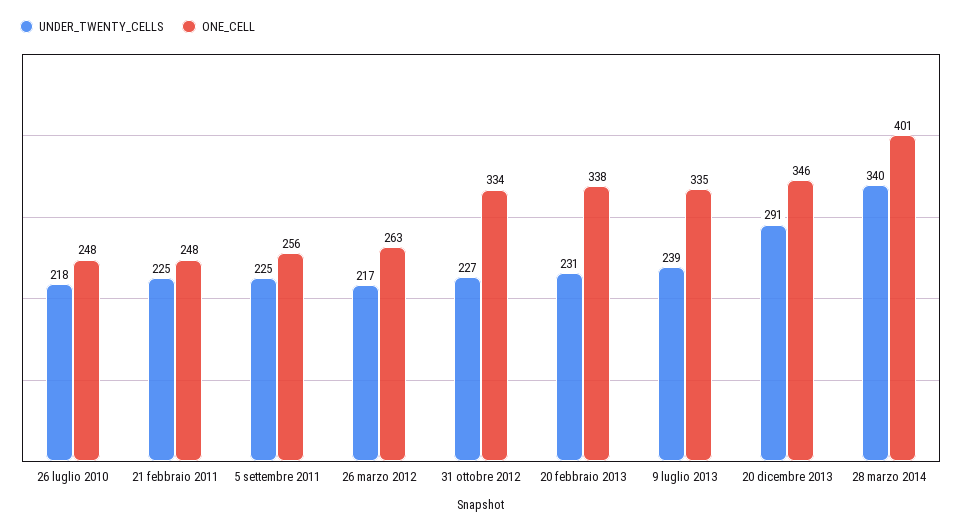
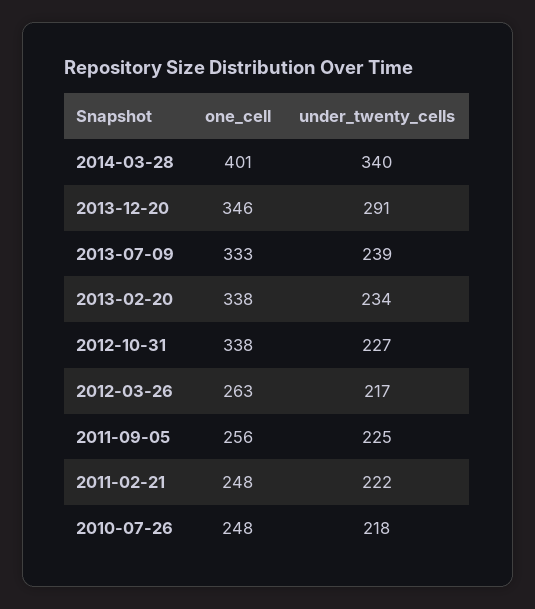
UNDER_TWENTY_CELLS, 21 febbraio 2011: 225 -> 222
ONE_CELL, 31 ottobre 2012: 334 -> 338
UNDER_TWENTY_CELLS, 20 febbraio 2013: 231 -> 234
ONE_CELL, 9 luglio 2013: 335 -> 333

